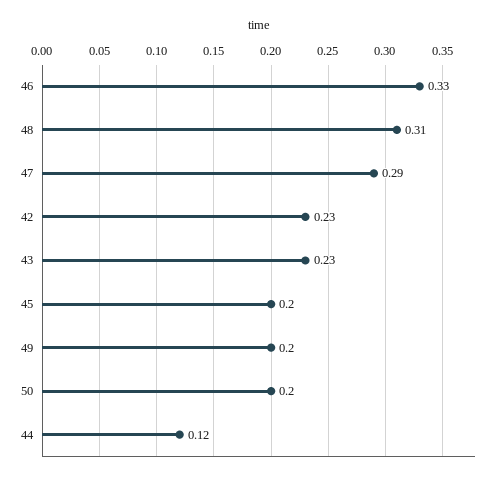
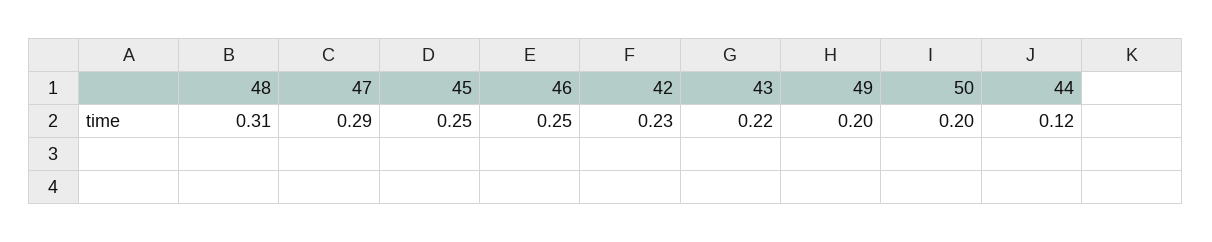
46: 0.33 -> 0.25
43: 0.23 -> 0.22
45: 0.2 -> 0.25

